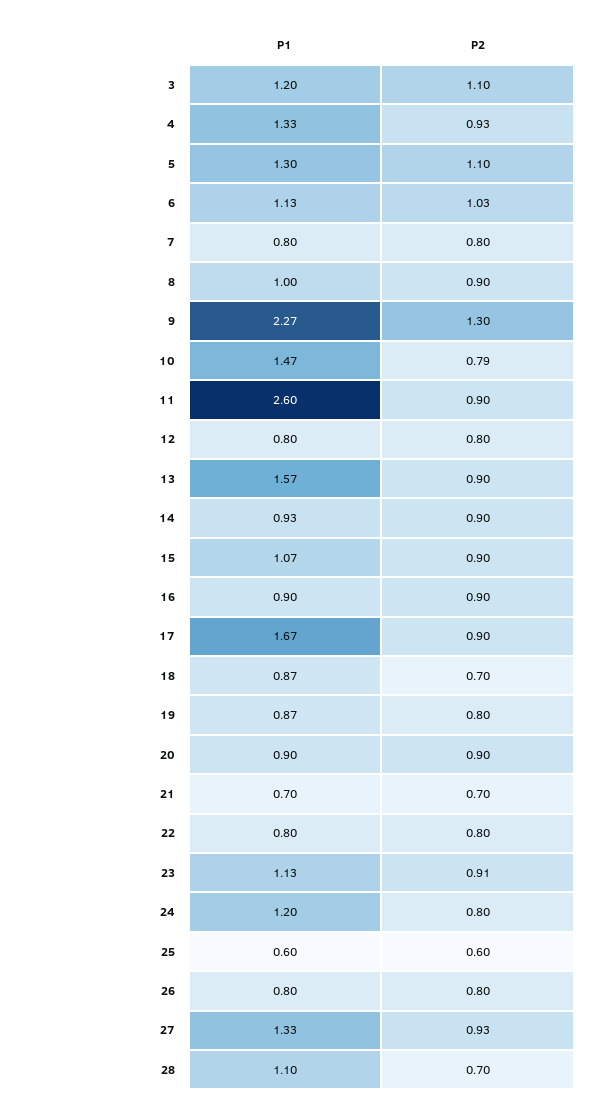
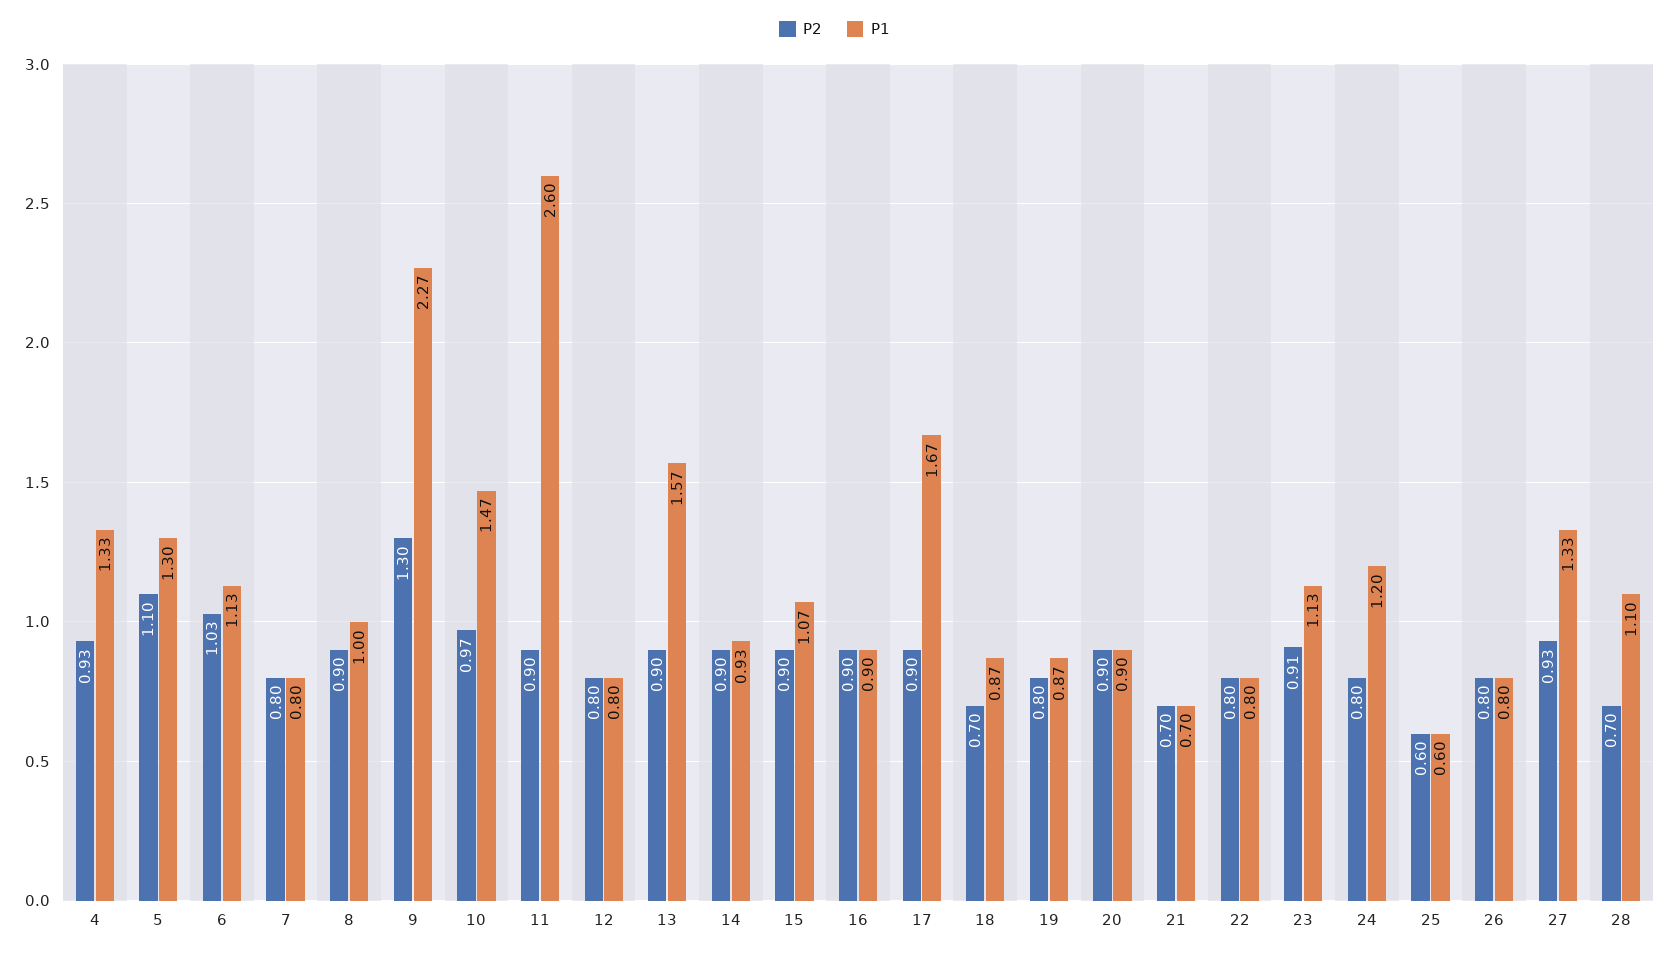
P1, 3: 1.2 -> none
P2, 3: 1.1 -> none
P2, 10: 0.79 -> 0.97

